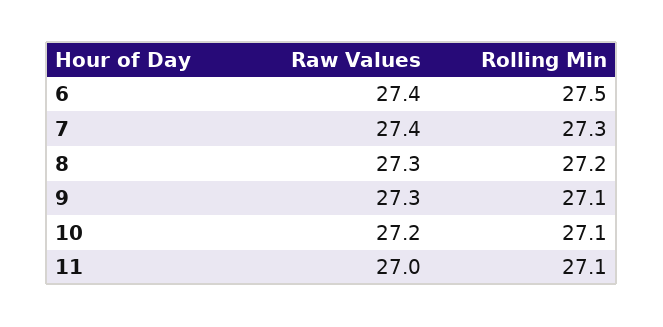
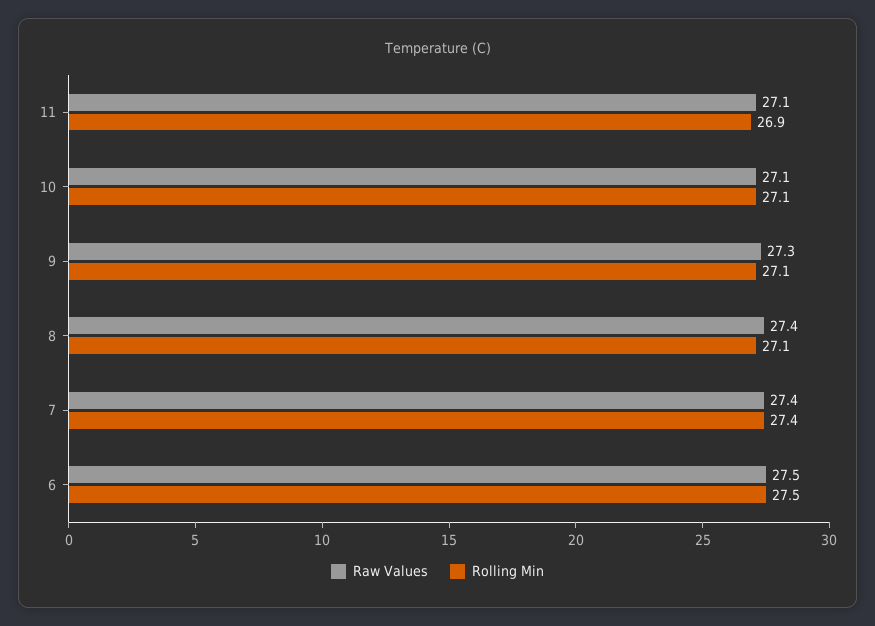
Raw Values, 6: 27.4 -> 27.5
Rolling Min, 7: 27.3 -> 27.4
Raw Values, 8: 27.3 -> 27.4
Rolling Min, 8: 27.2 -> 27.1
Raw Values, 10: 27.2 -> 27.1
Raw Values, 11: 27 -> 27.1
Rolling Min, 11: 27.1 -> 26.9

